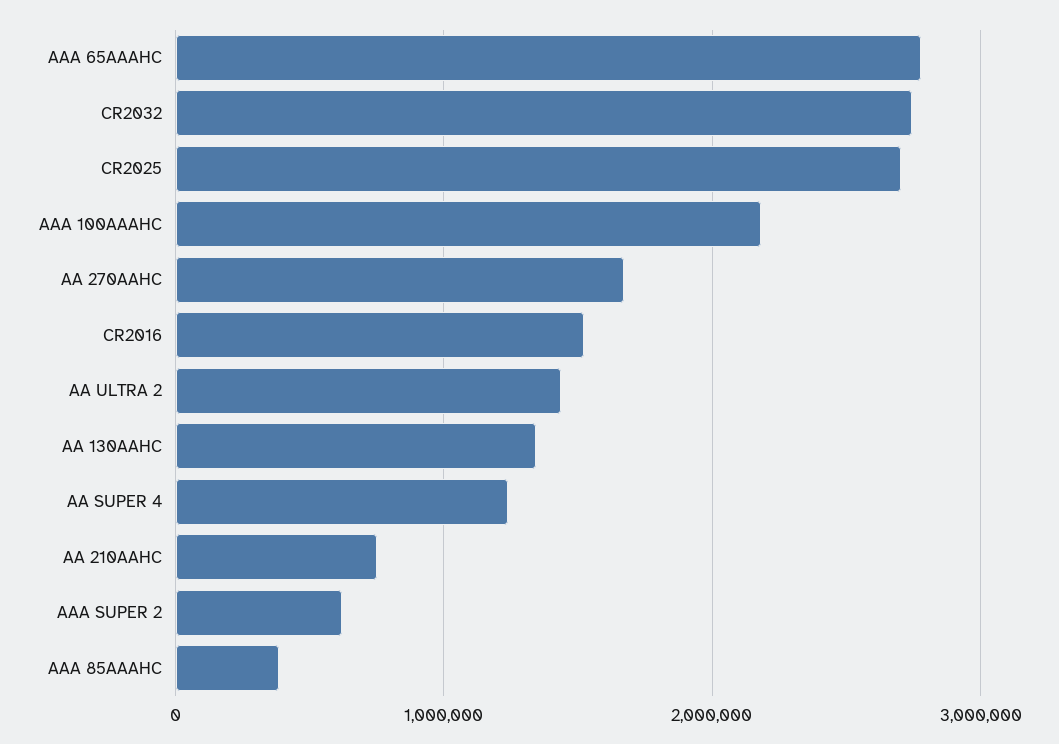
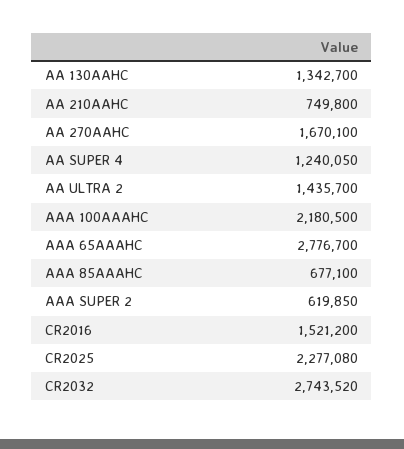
CR2025: 2700000 -> 2277080
AAA 85AAAHC: 400000 -> 677100

